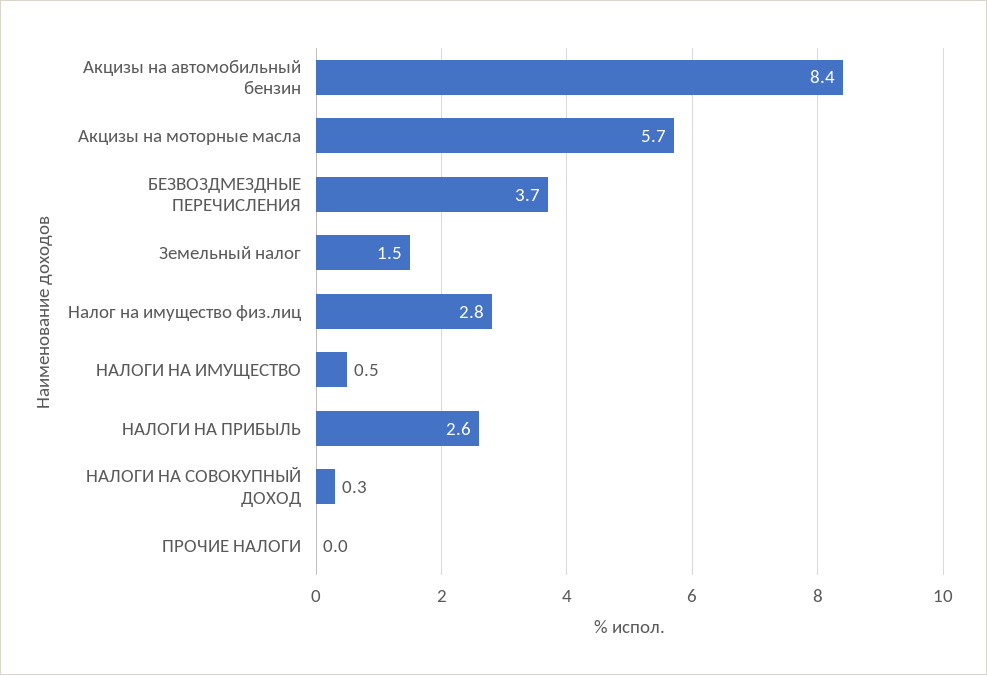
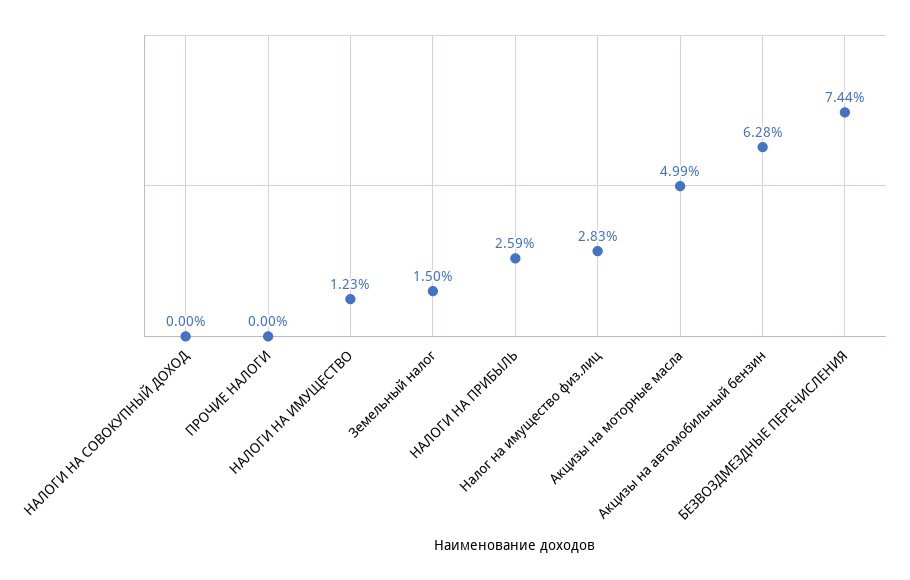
Акцизы на автомобильный бензин: 8.4 -> 6.28
Акцизы на моторные масла: 5.7 -> 4.99
БЕЗВОЗДМЕЗДНЫЕ ПЕРЕЧИСЛЕНИЯ: 3.7 -> 7.44
НАЛОГИ НА ИМУЩЕСТВО: 0.5 -> 1.23
НАЛОГИ НА СОВОКУПНЫЙ ДОХОД: 0.3 -> 0

